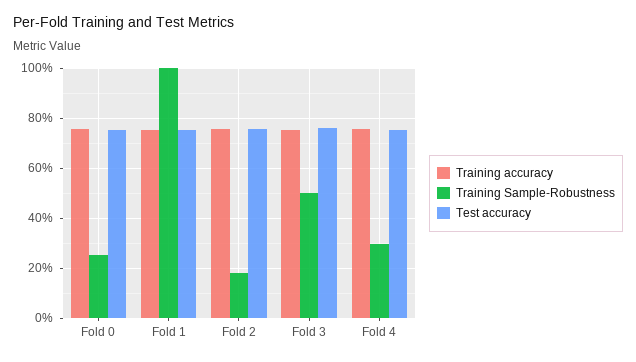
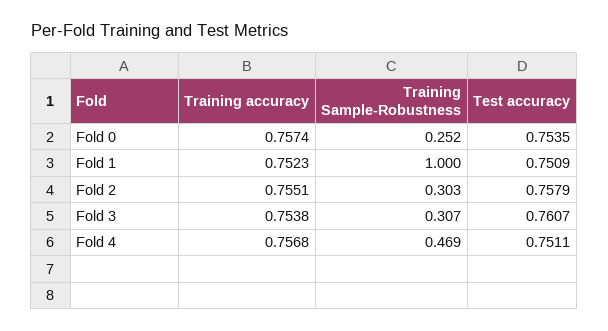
Training Sample-Robustness, Fold 2: 0.175 -> 0.303
Training Sample-Robustness, Fold 3: 0.5 -> 0.307
Training Sample-Robustness, Fold 4: 0.3 -> 0.469

